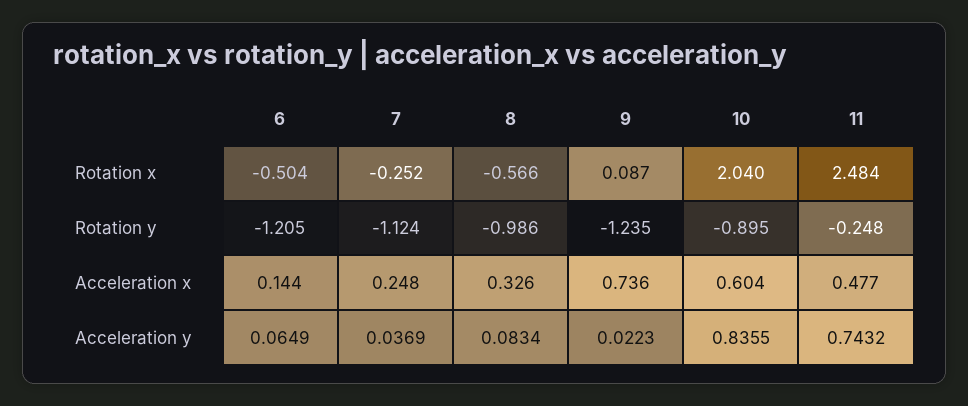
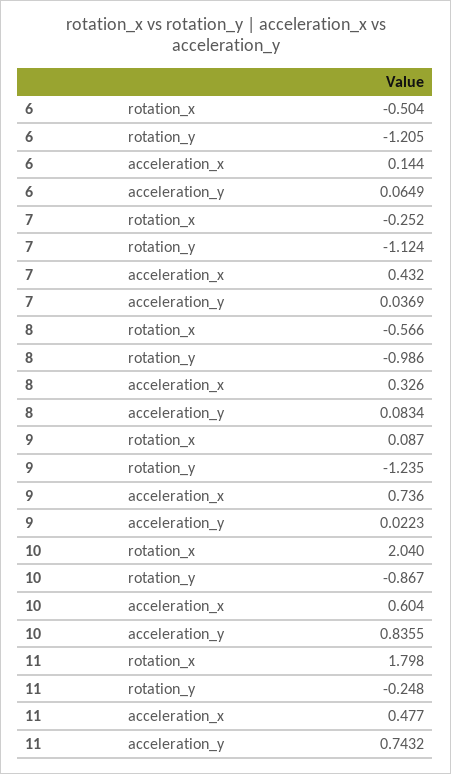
11, Rotation x: 2.484 -> 1.798
10, Rotation y: -0.895 -> -0.867
7, Acceleration x: 0.248 -> 0.432

